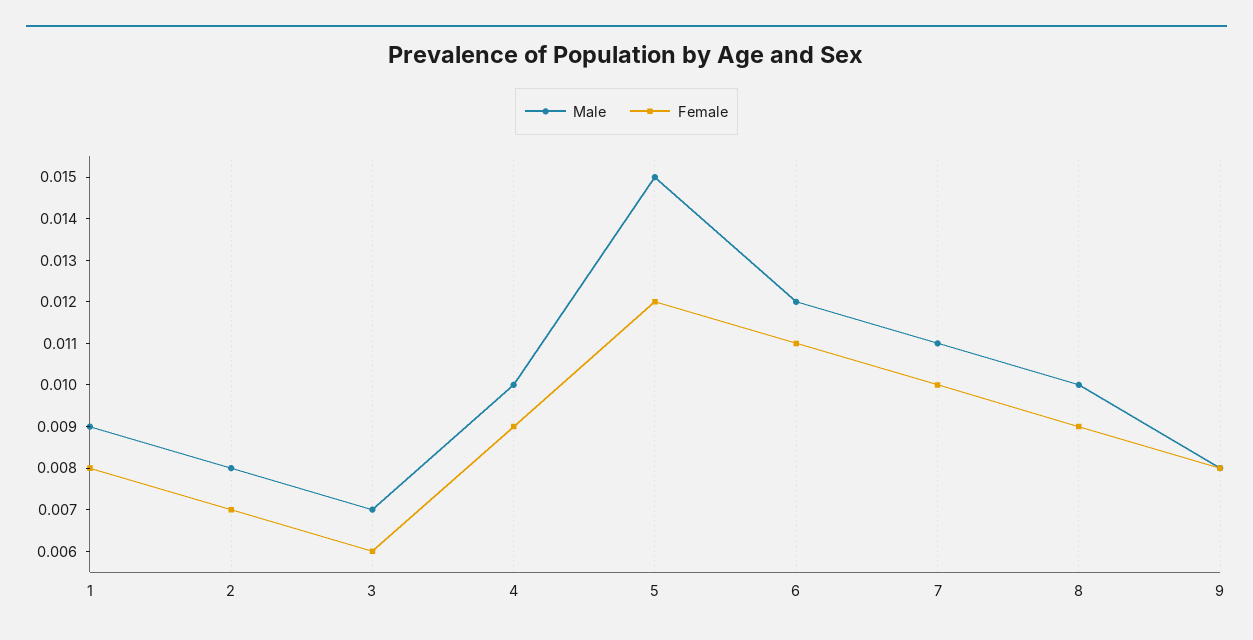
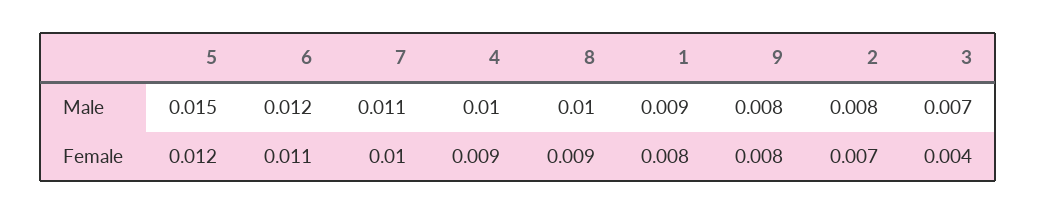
Female, 3: 0.006 -> 0.004

